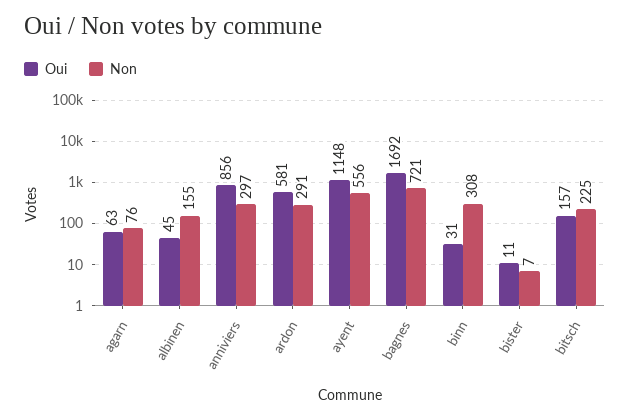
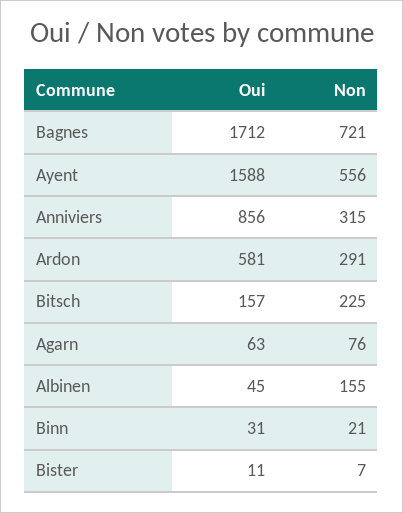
Non, anniviers: 297 -> 315
Oui, ayent: 1148 -> 1588
Oui, bagnes: 1692 -> 1712
Non, binn: 308 -> 21

